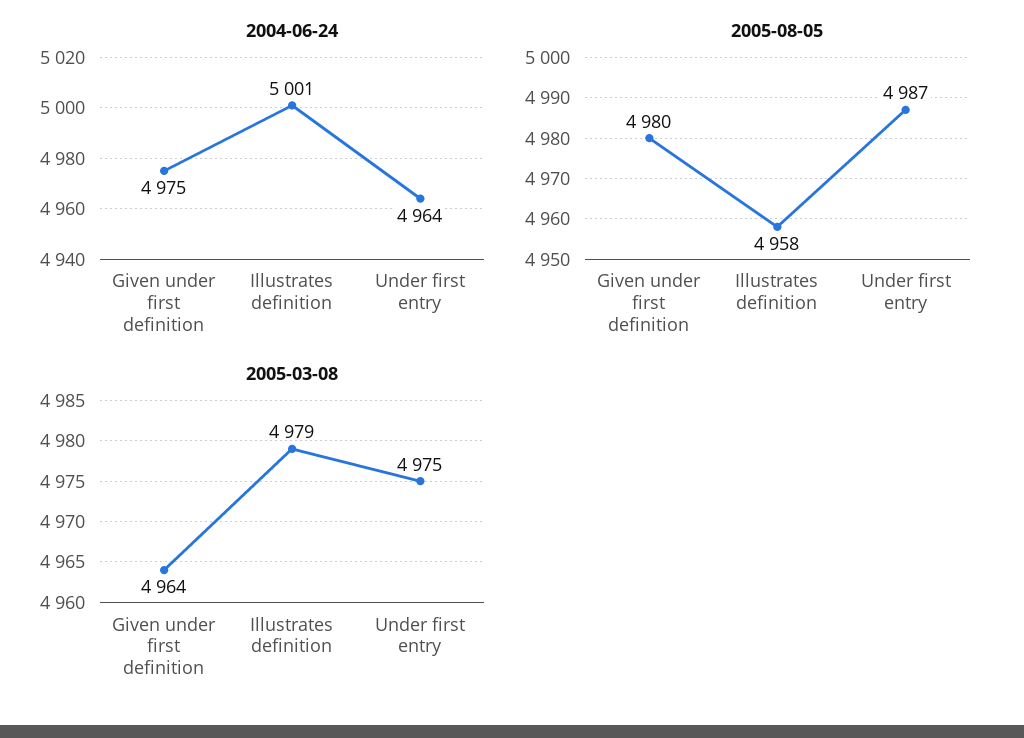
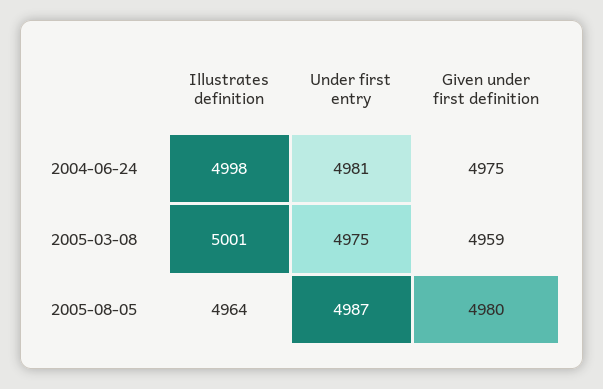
2004-06-24, Illustrates definition: 5001 -> 4998
2004-06-24, Under first entry: 4964 -> 4981
2005-08-05, Illustrates definition: 4958 -> 4964
2005-03-08, Given under first definition: 4964 -> 4959
2005-03-08, Illustrates definition: 4979 -> 5001

